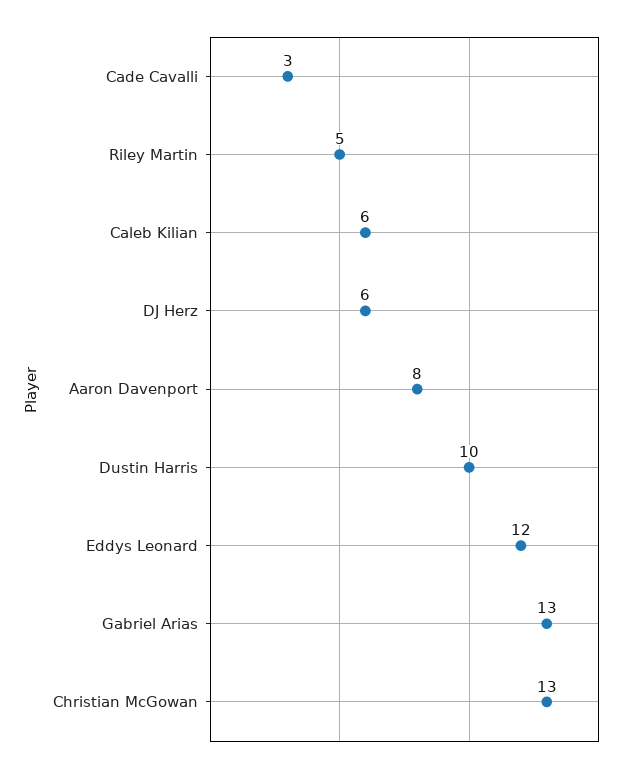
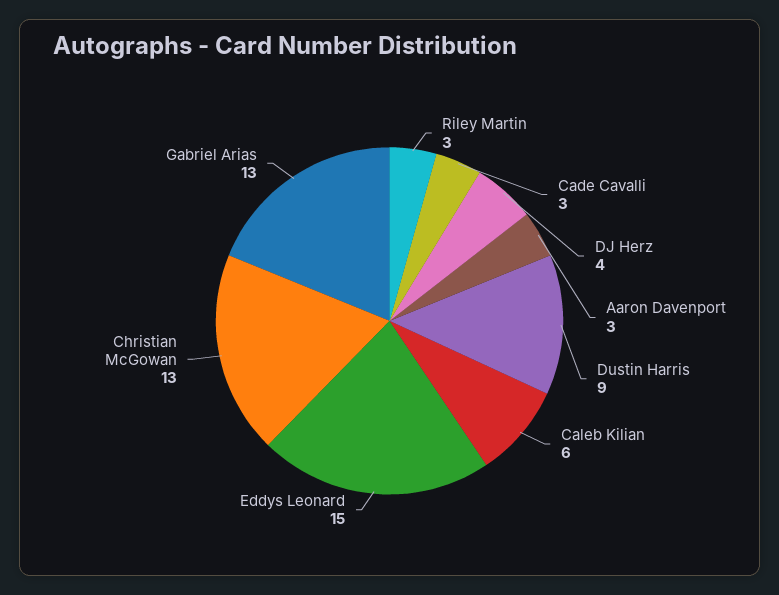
Riley Martin: 5 -> 3
DJ Herz: 6 -> 4
Aaron Davenport: 8 -> 3
Dustin Harris: 10 -> 9
Eddys Leonard: 12 -> 15

